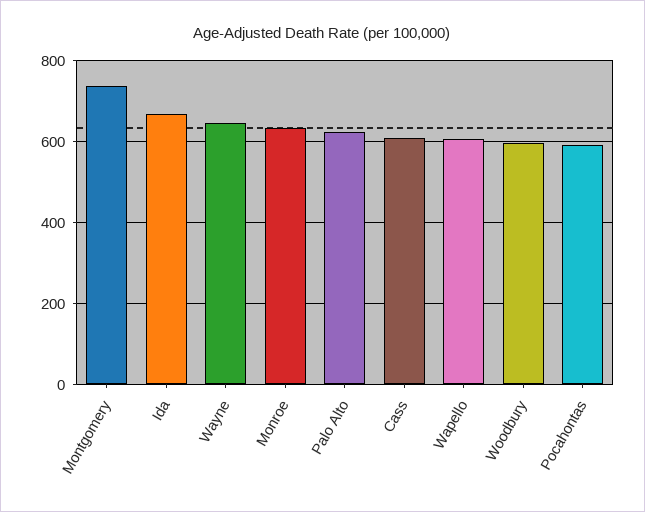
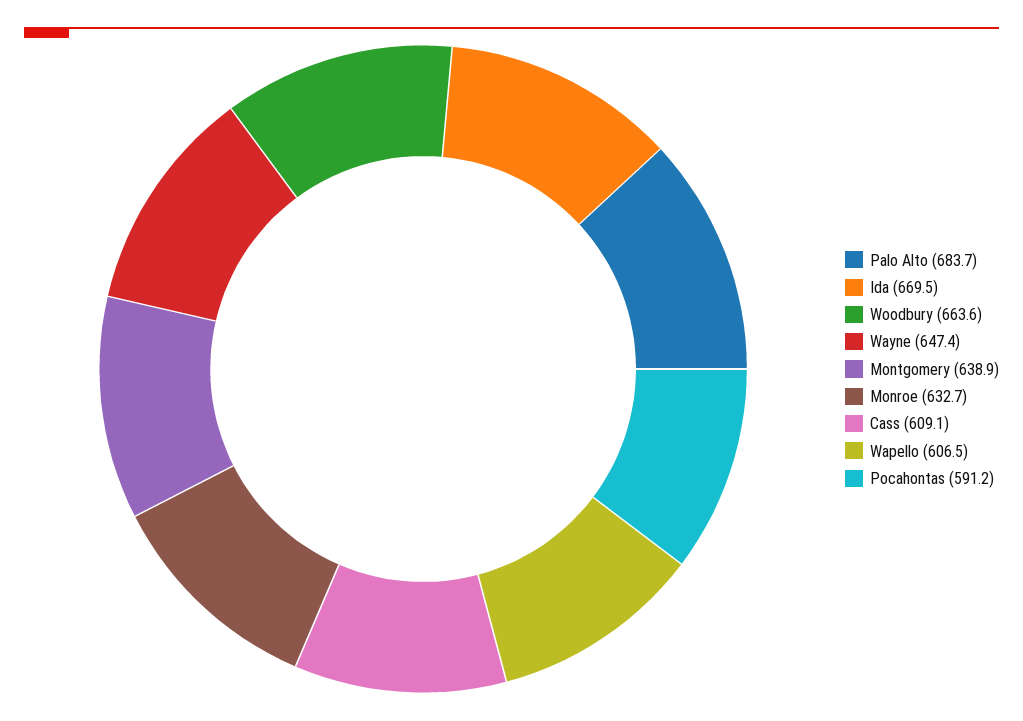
Montgomery: 740 -> 638.9
Palo Alto: 620 -> 683.7
Woodbury: 600 -> 663.6

